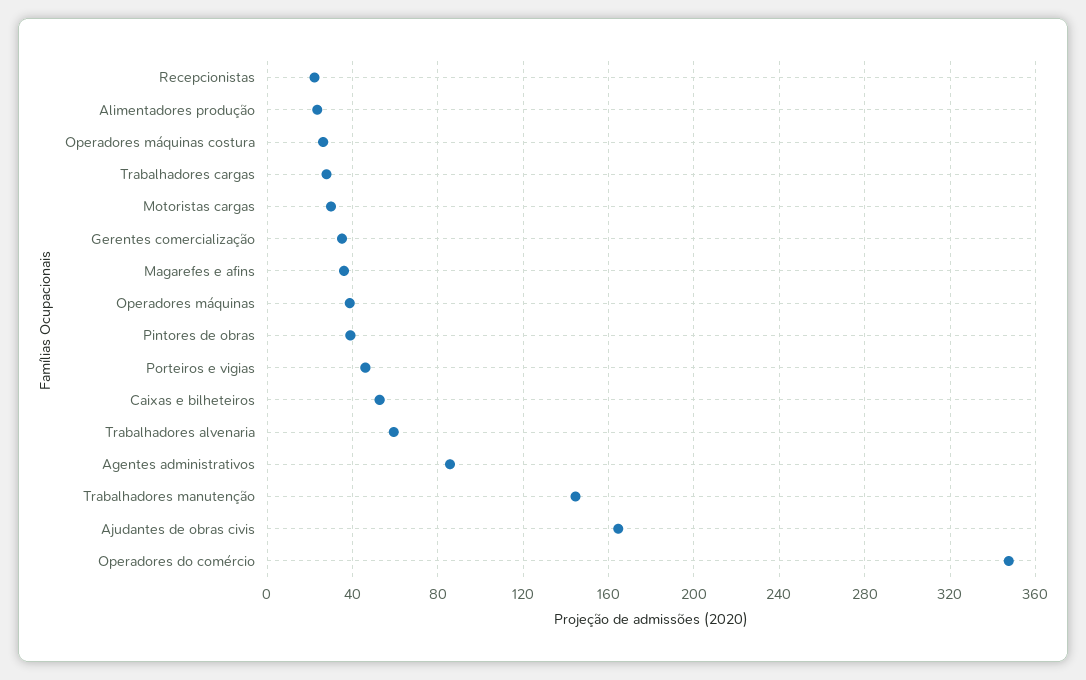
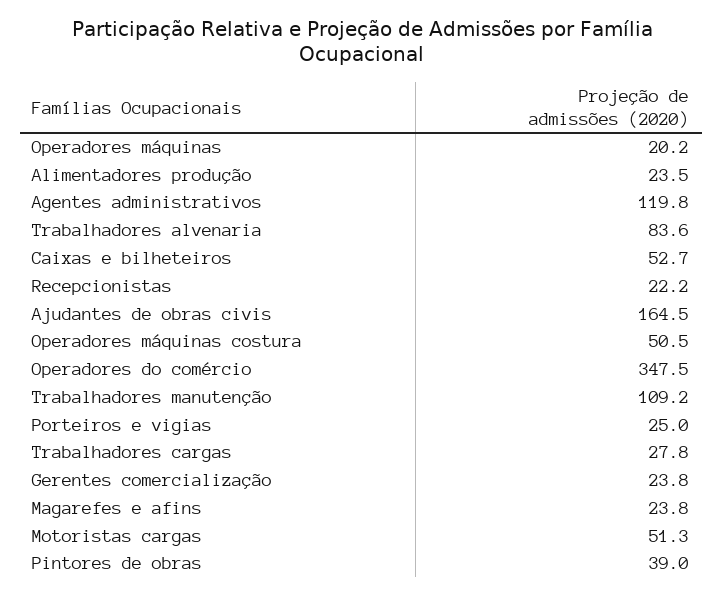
Operadores máquinas costura: 25 -> 50.5
Motoristas cargas: 30 -> 51.3
Gerentes comercialização: 35 -> 23.8
Magarefes e afins: 35 -> 23.8
Operadores máquinas: 40 -> 20.2
Porteiros e vigias: 45 -> 25
Trabalhadores alvenaria: 60 -> 83.6
Agentes administrativos: 85 -> 119.8
Trabalhadores manutenção: 145 -> 109.2

